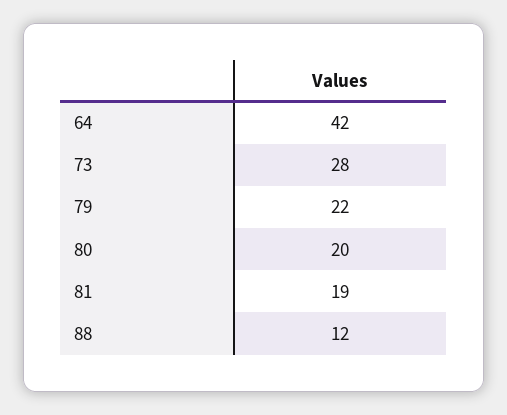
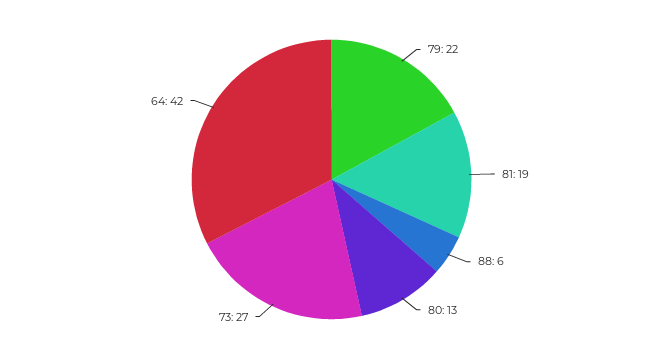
73: 28 -> 27
80: 20 -> 13
88: 12 -> 6

